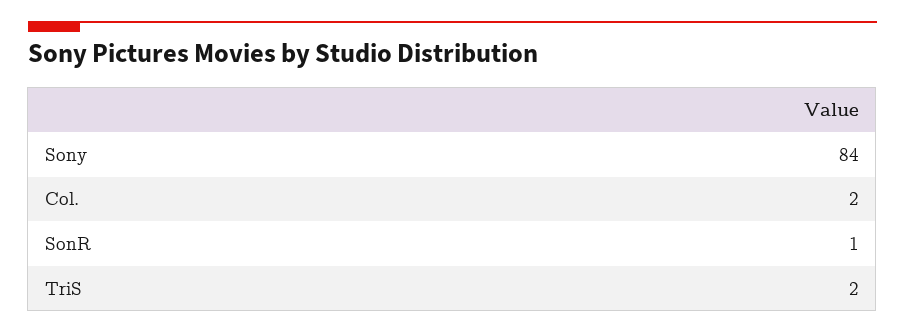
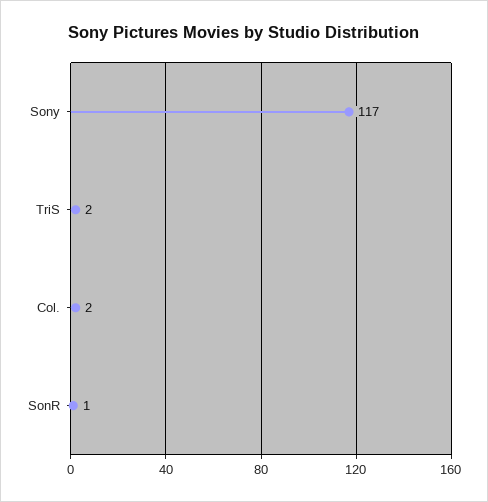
Sony: 84 -> 117

